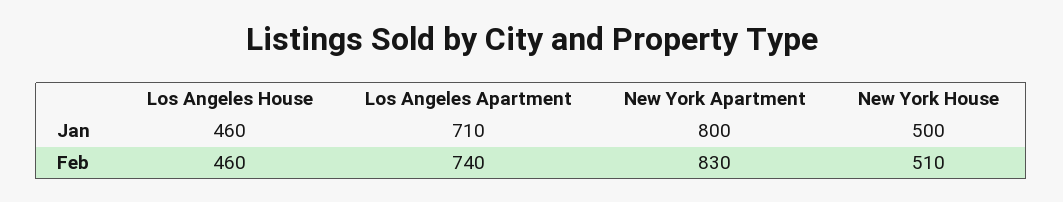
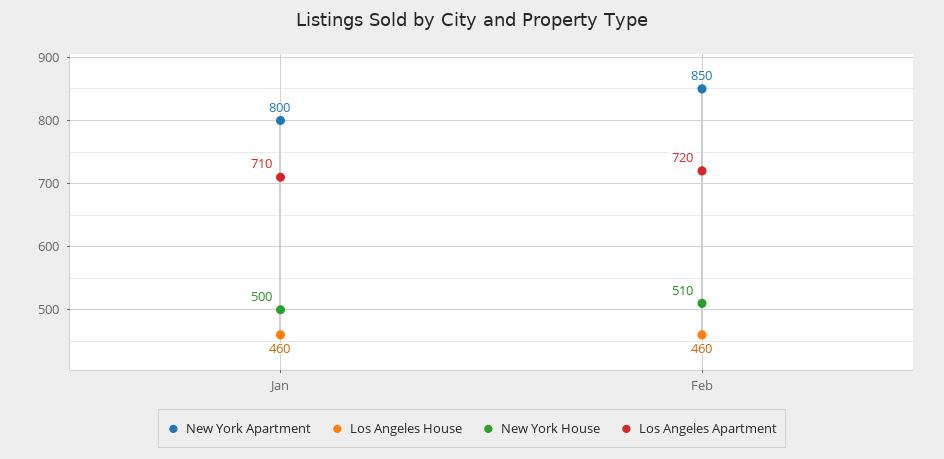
Los Angeles Apartment, Feb: 740 -> 720
New York Apartment, Feb: 830 -> 850

